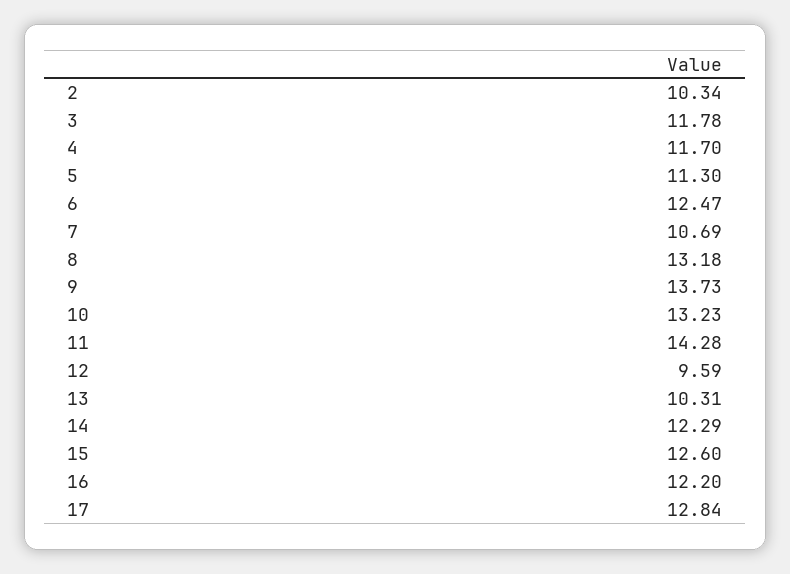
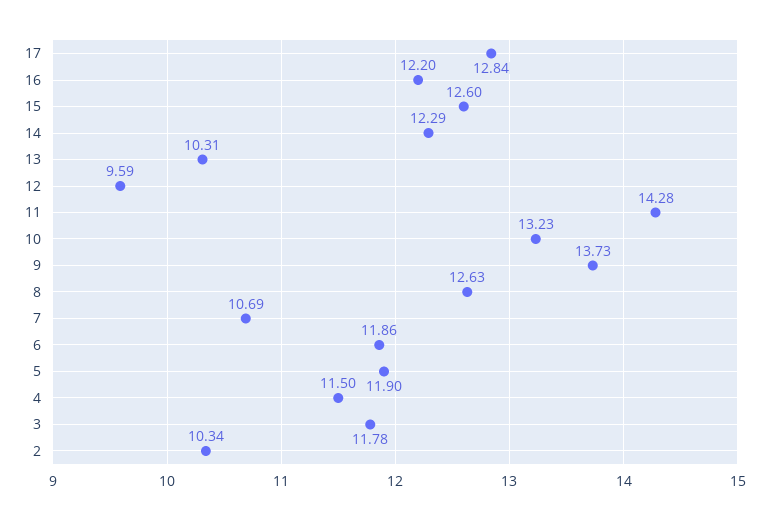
4: 11.7 -> 11.5
5: 11.3 -> 11.9
6: 12.47 -> 11.86
8: 13.18 -> 12.63

